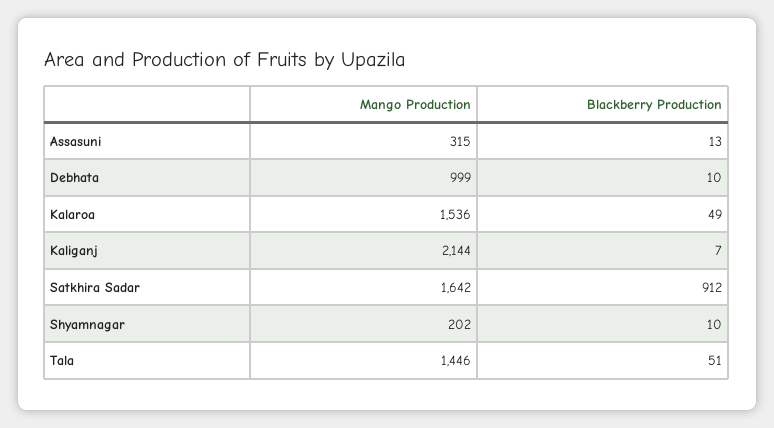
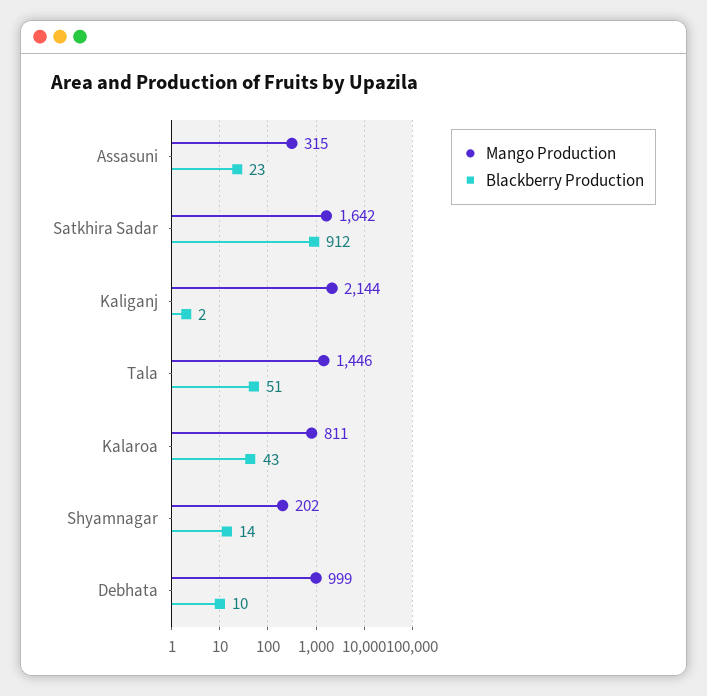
Blackberry Production, Assasuni: 13 -> 23
Mango Production, Kalaroa: 1536 -> 811
Blackberry Production, Kalaroa: 49 -> 43
Blackberry Production, Kaliganj: 7 -> 2
Blackberry Production, Shyamnagar: 10 -> 14

